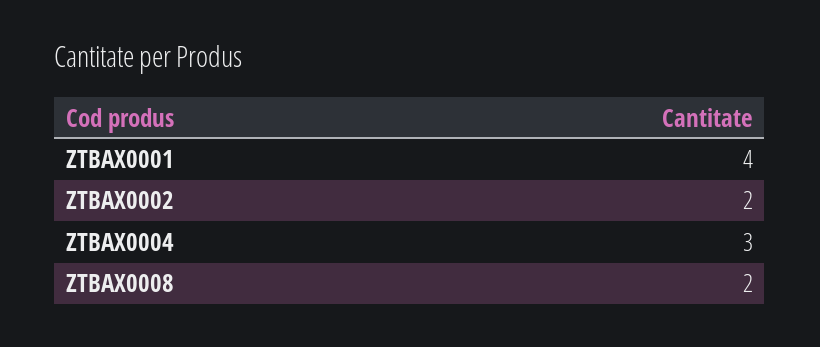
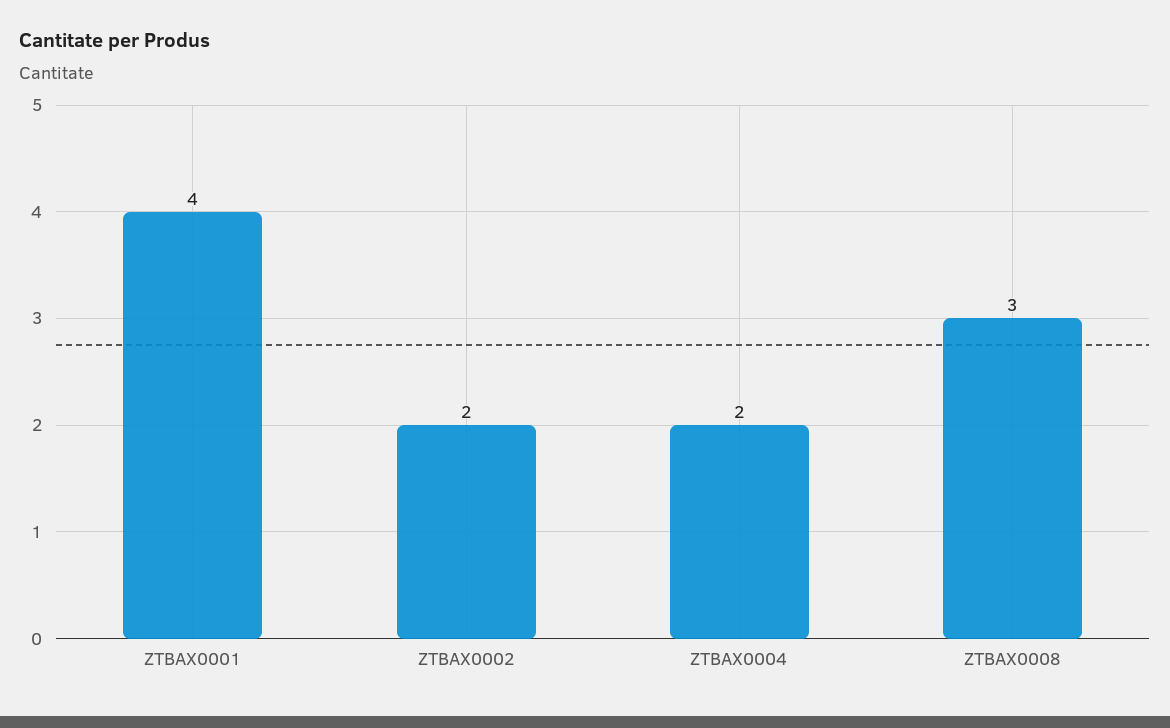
ZTBAX0004: 3 -> 2
ZTBAX0008: 2 -> 3

